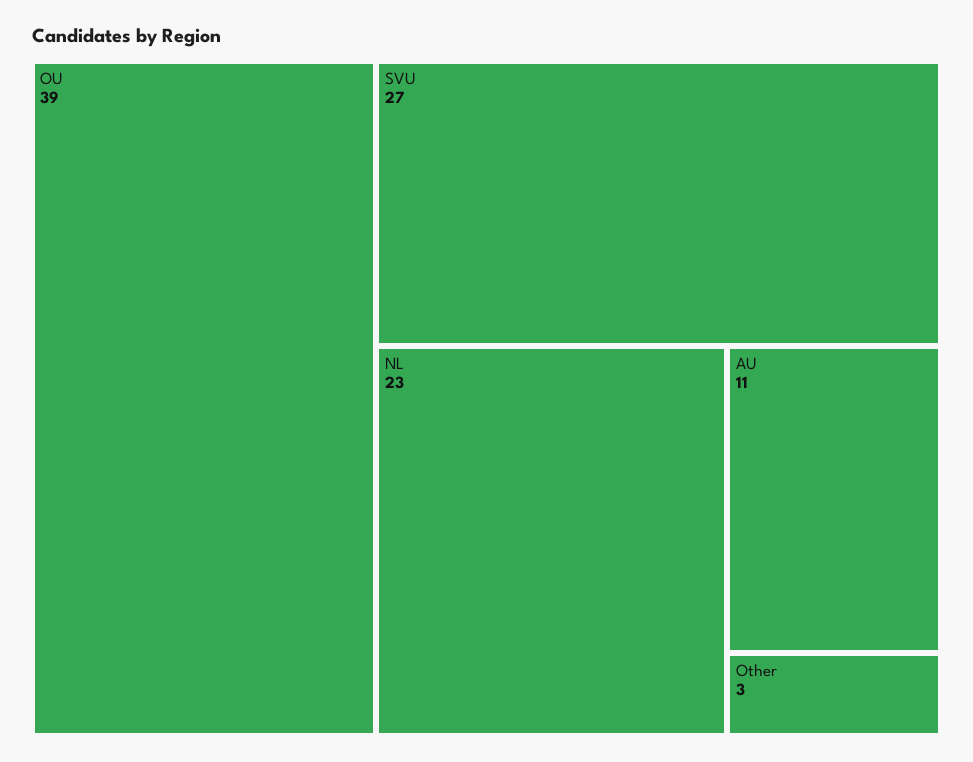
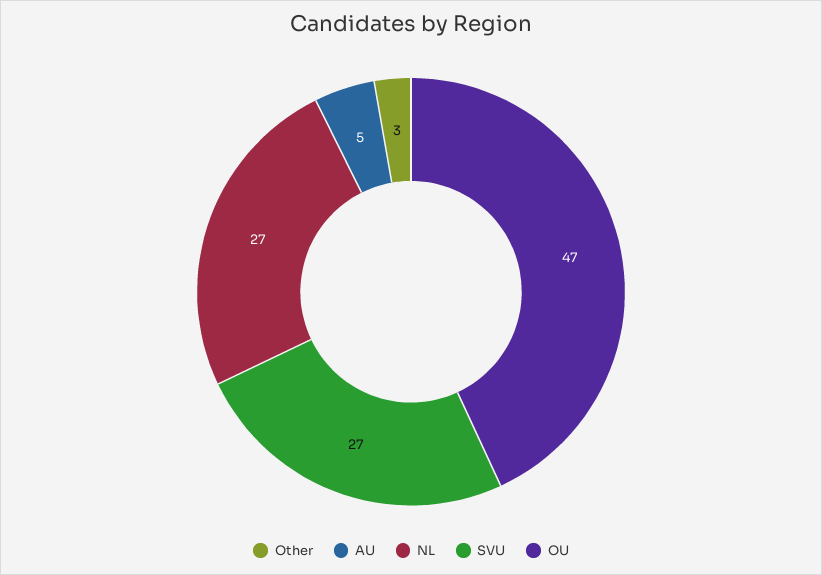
OU: 39 -> 47
NL: 23 -> 27
AU: 11 -> 5

